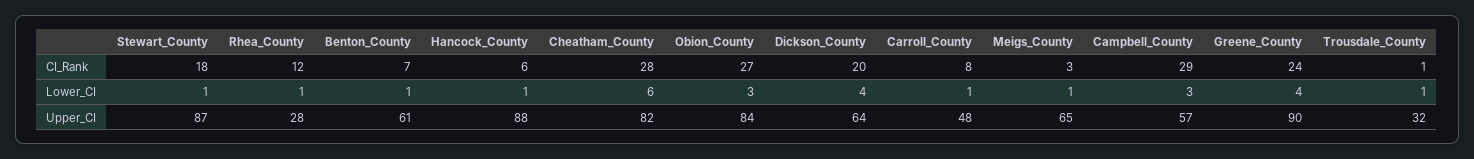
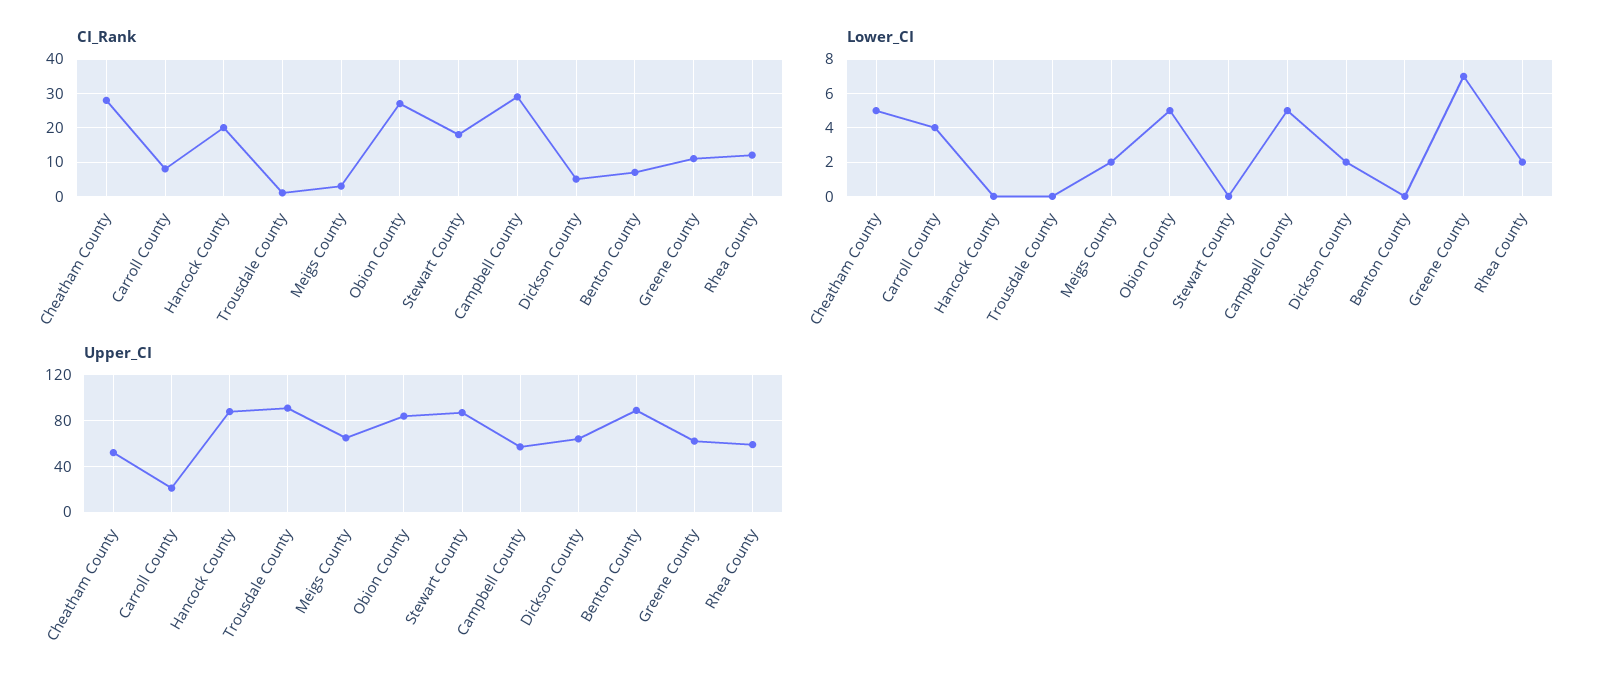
CI_Rank, Hancock_County: 6 -> 20
CI_Rank, Dickson_County: 20 -> 5
CI_Rank, Greene_County: 24 -> 10
Lower_CI, Stewart_County: 1 -> 0
Lower_CI, Rhea_County: 1 -> 2
Lower_CI, Benton_County: 1 -> 0
Lower_CI, Hancock_County: 1 -> 0
Lower_CI, Cheatham_County: 6 -> 5
Lower_CI, Obion_County: 3 -> 5
Lower_CI, Dickson_County: 4 -> 2
Lower_CI, Carroll_County: 1 -> 4
Lower_CI, Meigs_County: 1 -> 2
Lower_CI, Campbell_County: 3 -> 5
Lower_CI, Greene_County: 4 -> 7
Lower_CI, Trousdale_County: 1 -> 0
Upper_CI, Rhea_County: 28 -> 60
Upper_CI, Benton_County: 61 -> 90
Upper_CI, Cheatham_County: 82 -> 50
Upper_CI, Carroll_County: 48 -> 20
Upper_CI, Greene_County: 90 -> 60
Upper_CI, Trousdale_County: 32 -> 90

